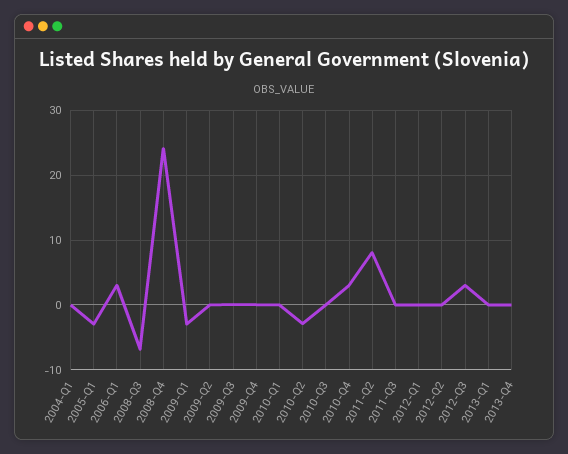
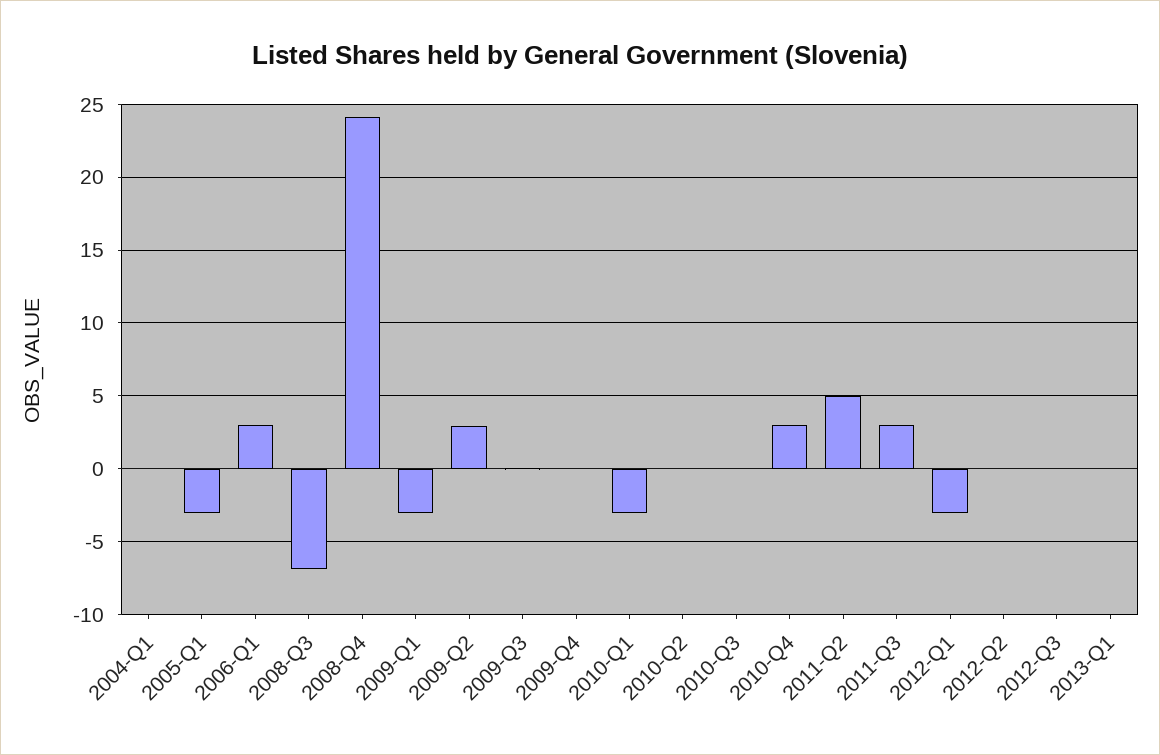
2009-Q2: 0 -> 3
2010-Q1: 0 -> -3
2010-Q2: -3 -> 0
2011-Q2: 8 -> 5
2011-Q3: 0 -> 3
2012-Q1: 0 -> -3
2012-Q3: 3 -> 0
2013-Q4: 0 -> none

